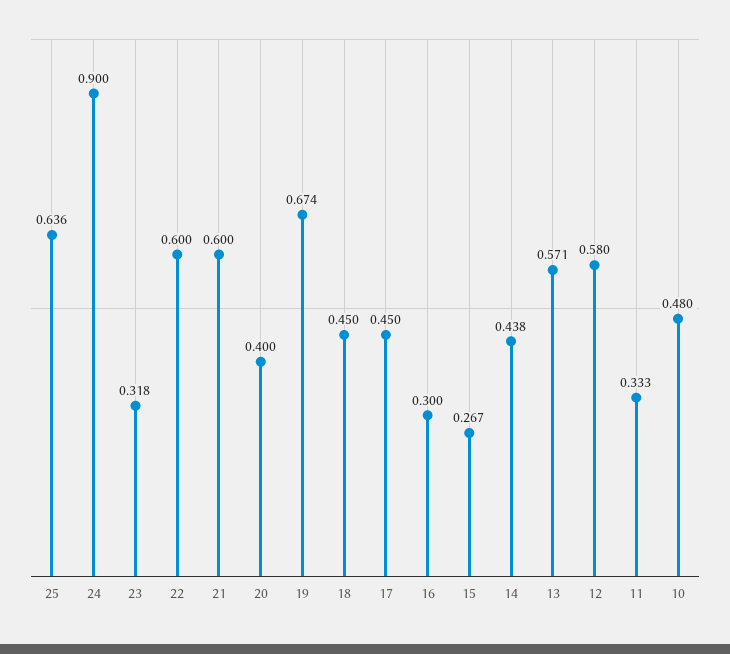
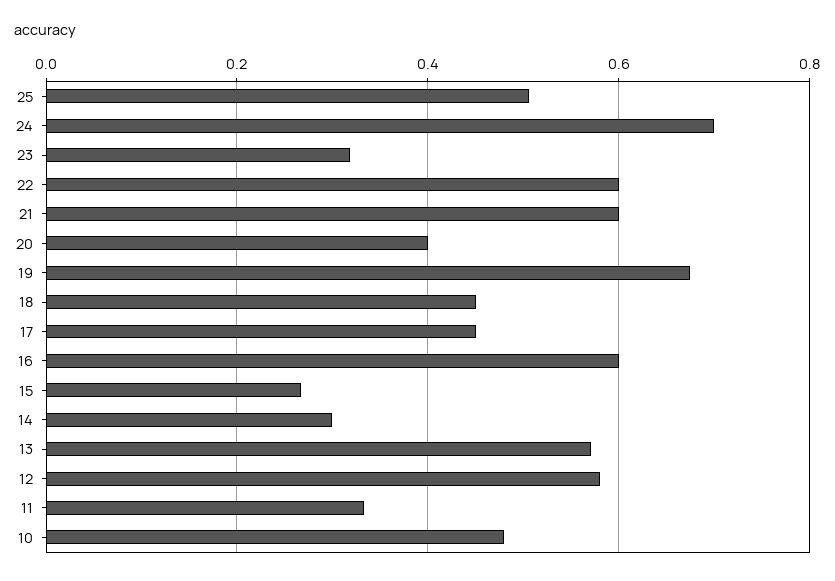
25: 0.636 -> 0.5
24: 0.9 -> 0.7
16: 0.3 -> 0.6
14: 0.438 -> 0.3

